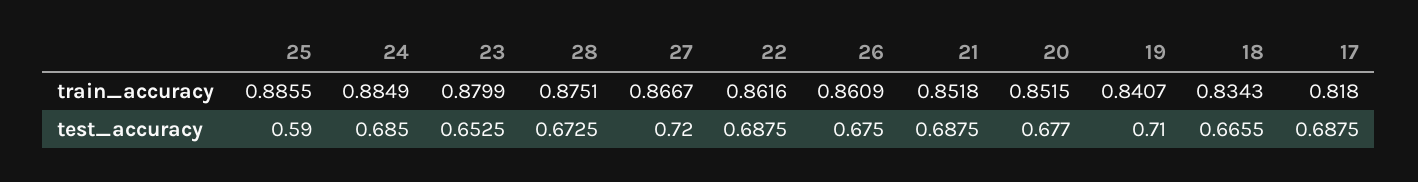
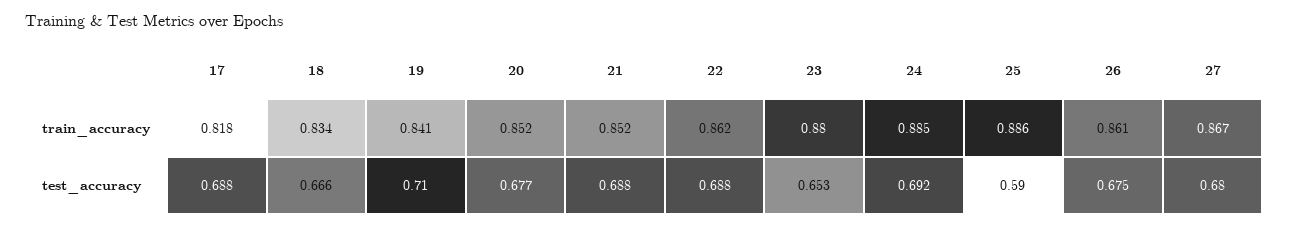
28, train_accuracy: 0.8751 -> none
24, test_accuracy: 0.685 -> 0.692
28, test_accuracy: 0.6725 -> none
27, test_accuracy: 0.72 -> 0.68

